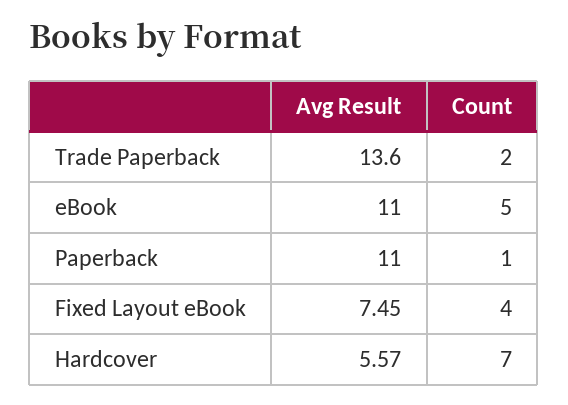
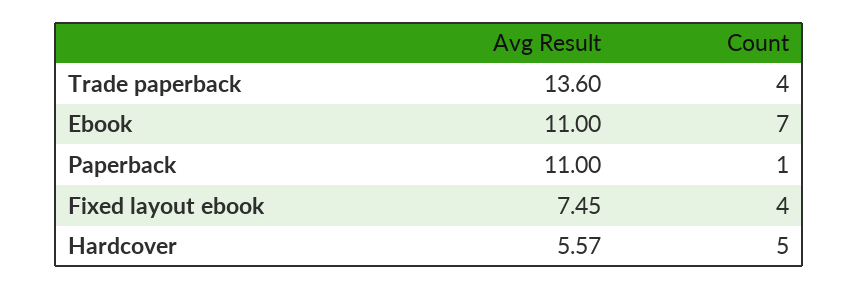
Count, Trade Paperback: 2 -> 4
Count, eBook: 5 -> 7
Count, Hardcover: 7 -> 5

